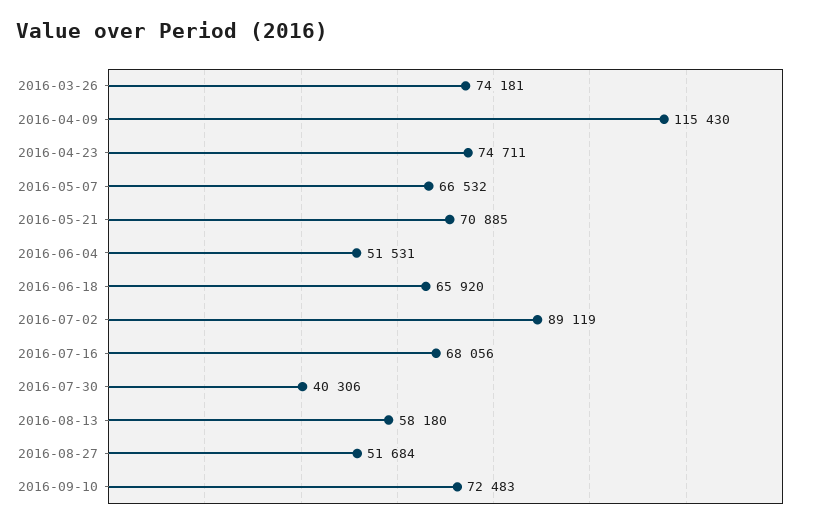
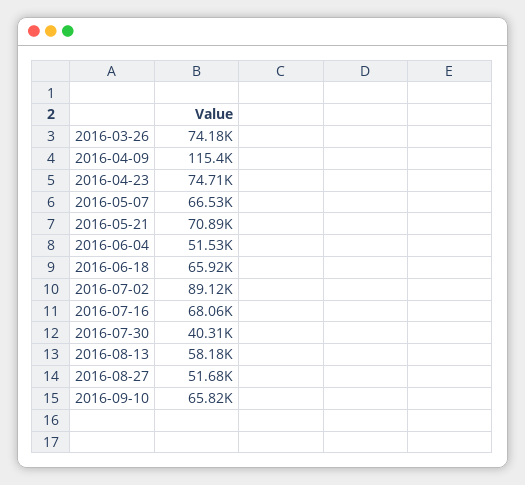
2016-09-10: 72483 -> 65820

